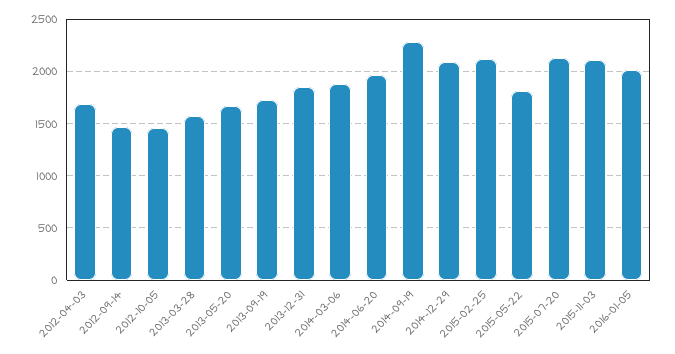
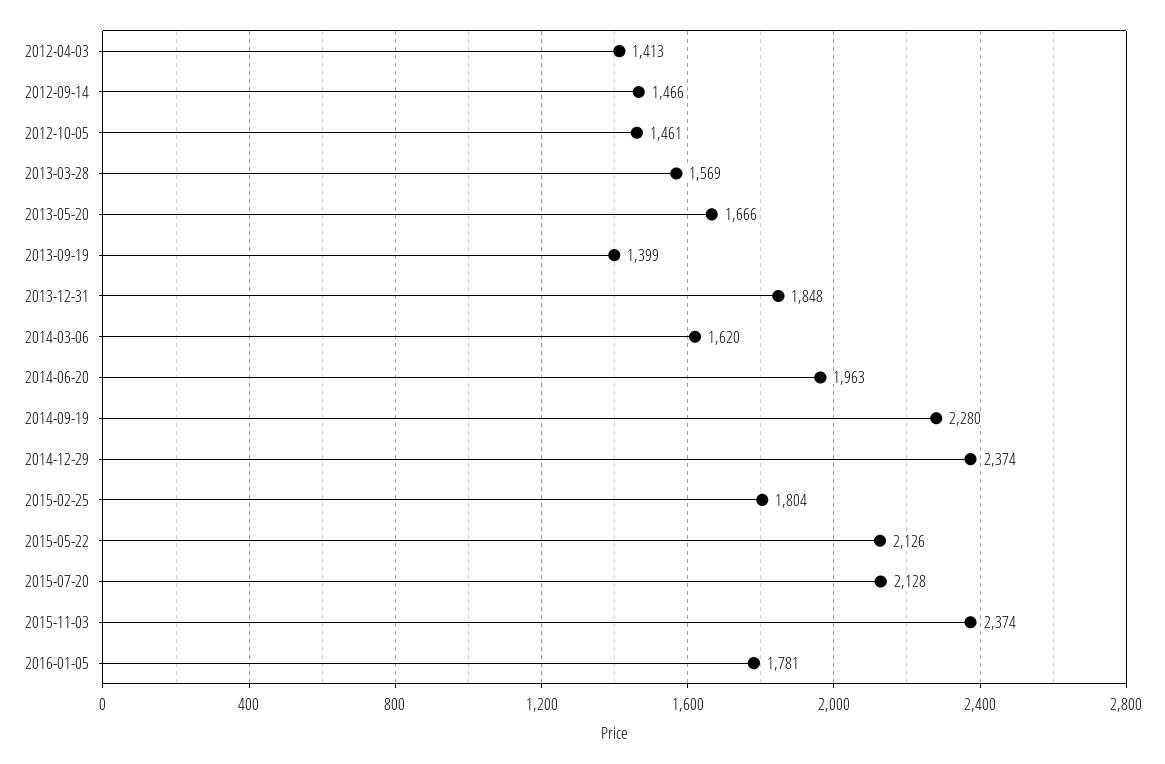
2012-04-03: 1700 -> 1413
2013-09-19: 1700 -> 1399
2014-03-06: 1900 -> 1620
2014-12-29: 2100 -> 2374
2015-02-25: 2100 -> 1804
2015-05-22: 1800 -> 2126
2015-11-03: 2100 -> 2374
2016-01-05: 2000 -> 1781

